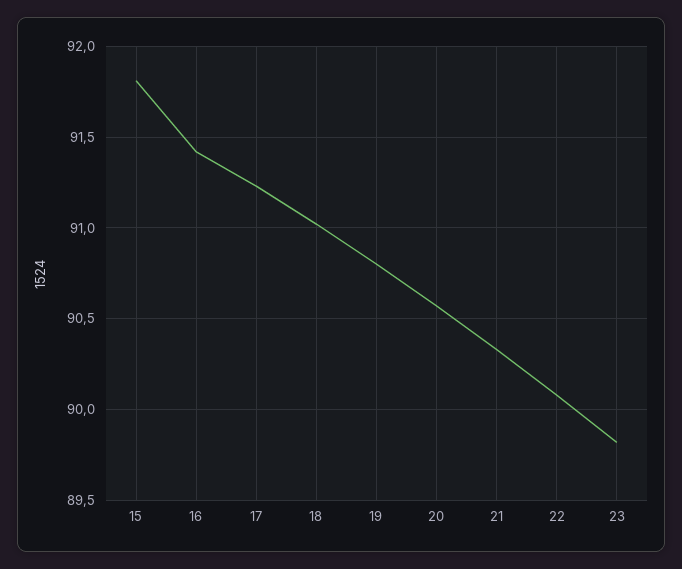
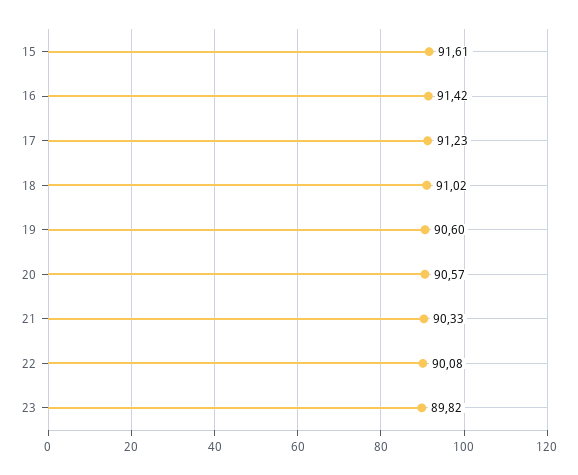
15: 91.8 -> 91.61
19: 90.8 -> 90.6

